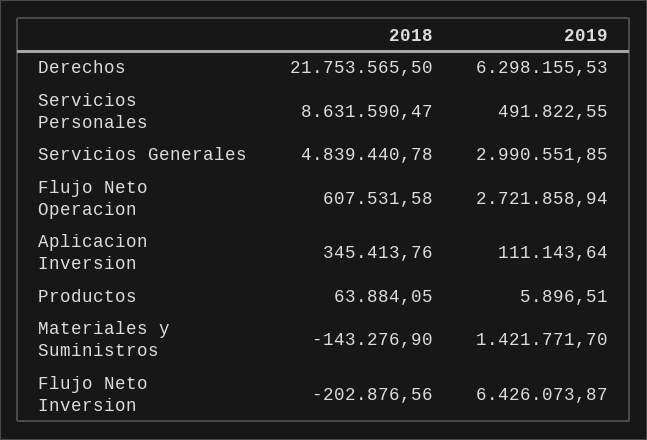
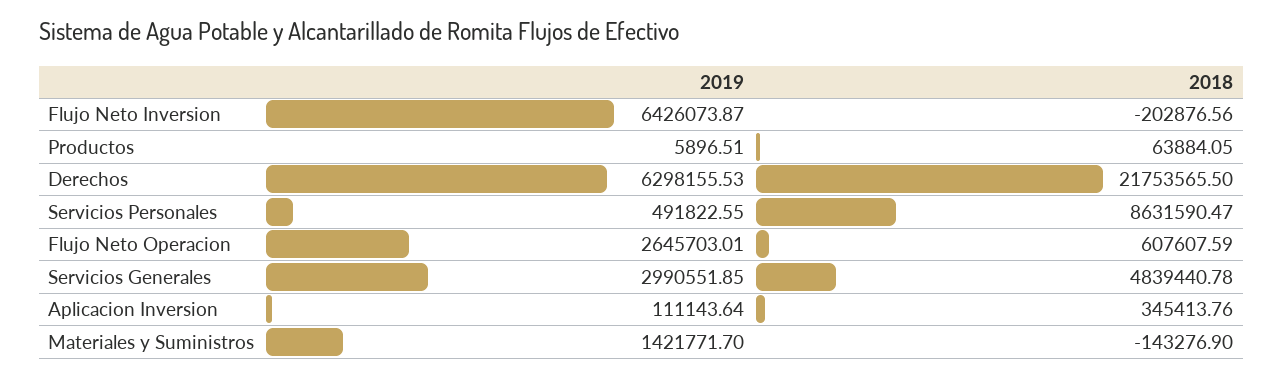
2018, Flujo Neto Operacion: 607531.58 -> 607607.59
2019, Flujo Neto Operacion: 2721858.94 -> 2645703.01

